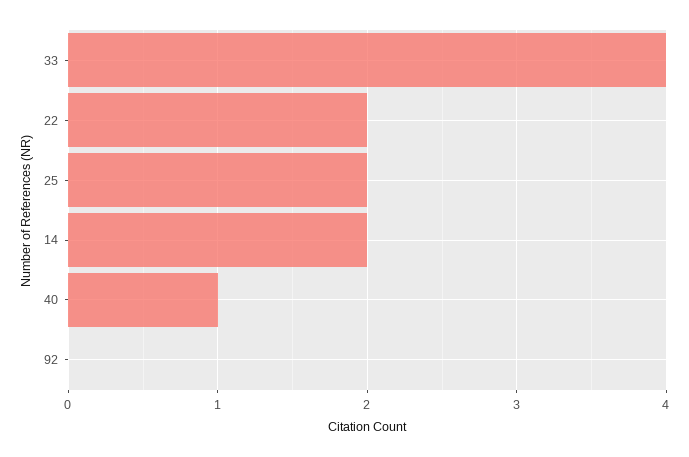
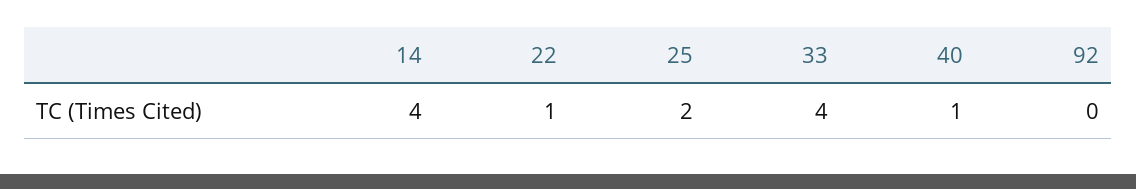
22: 2 -> 1
14: 2 -> 4

